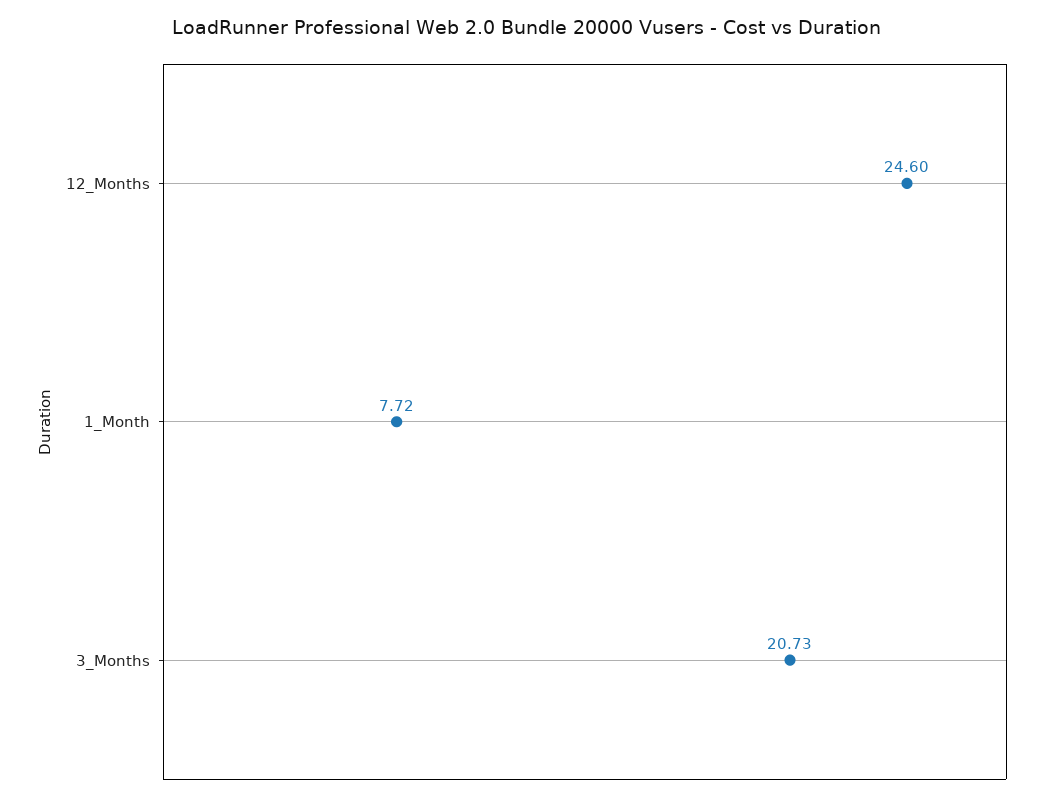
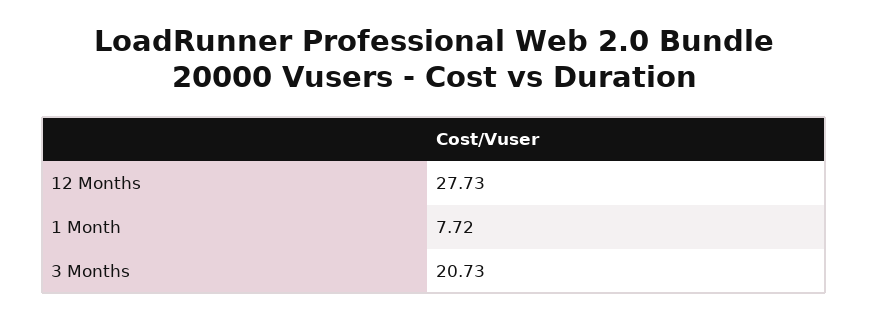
12_Months: 24.6 -> 27.73

